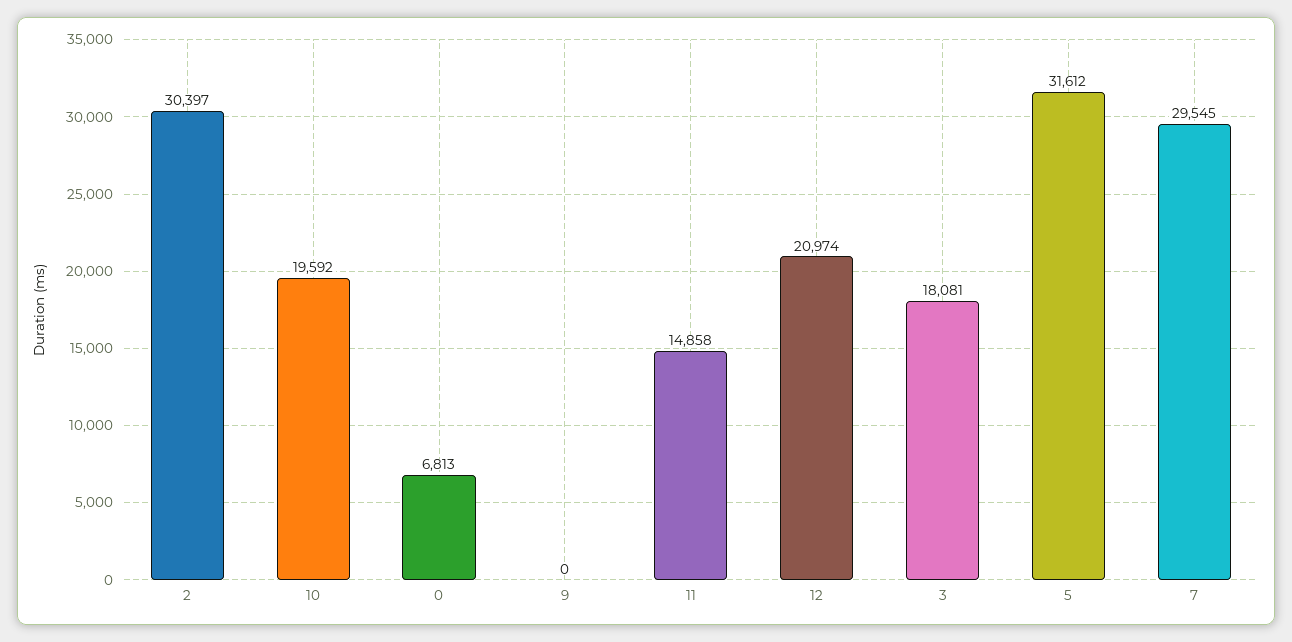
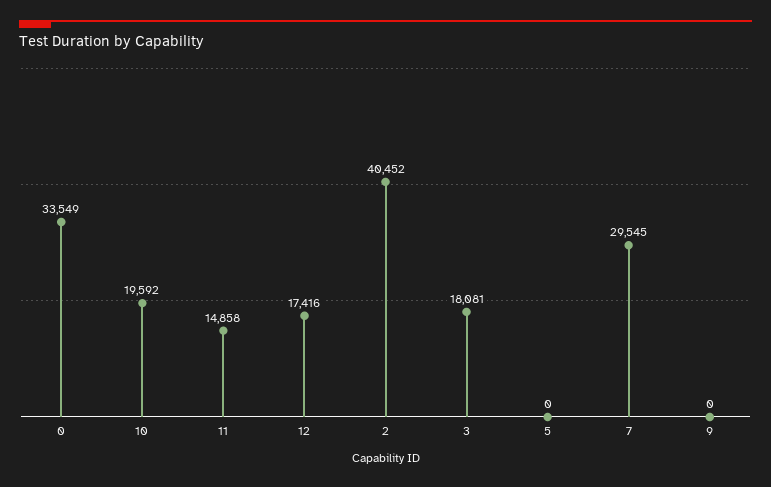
2: 30397 -> 40452
0: 6813 -> 33549
12: 20974 -> 17416
5: 31612 -> 0

